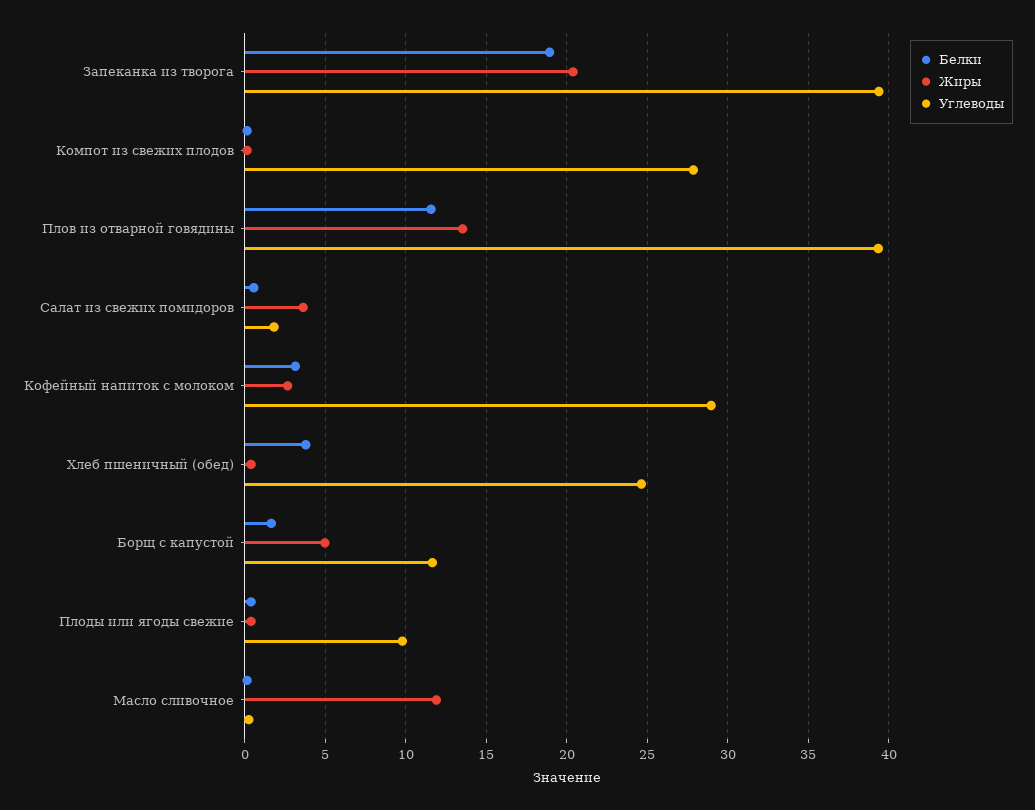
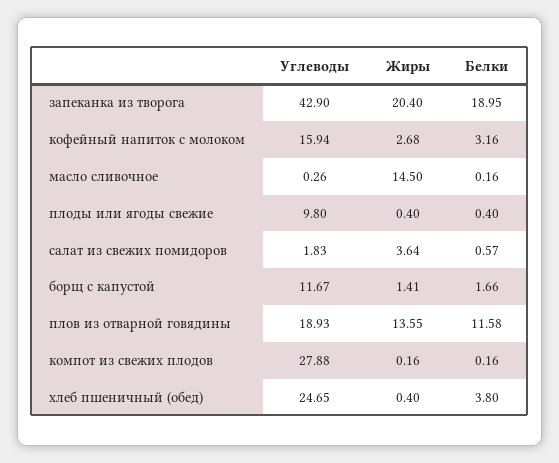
Углеводы, Запеканка из творога: 39.5 -> 42.9
Углеводы, Плов из отварной говядины: 39.5 -> 18.93
Углеводы, Кофейный напиток с молоком: 29 -> 15.94
Жиры, Борщ с капустой: 5 -> 1.41
Жиры, Масло сливочное: 12 -> 14.5

